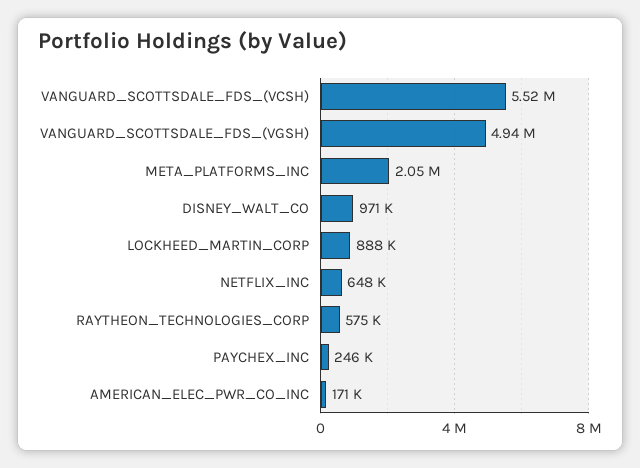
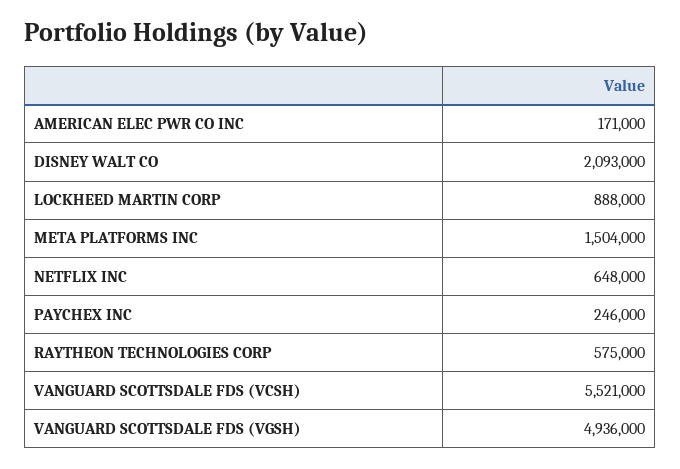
META_PLATFORMS_INC: 2050000 -> 1504000
DISNEY_WALT_CO: 971000 -> 2093000

